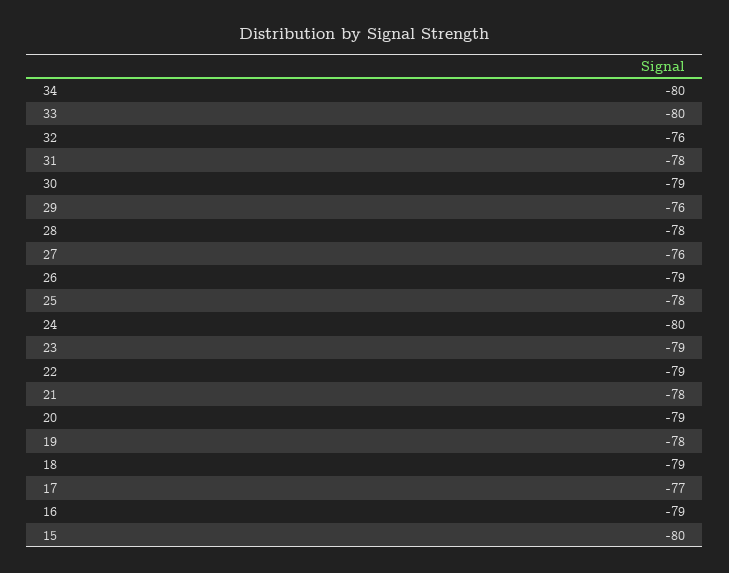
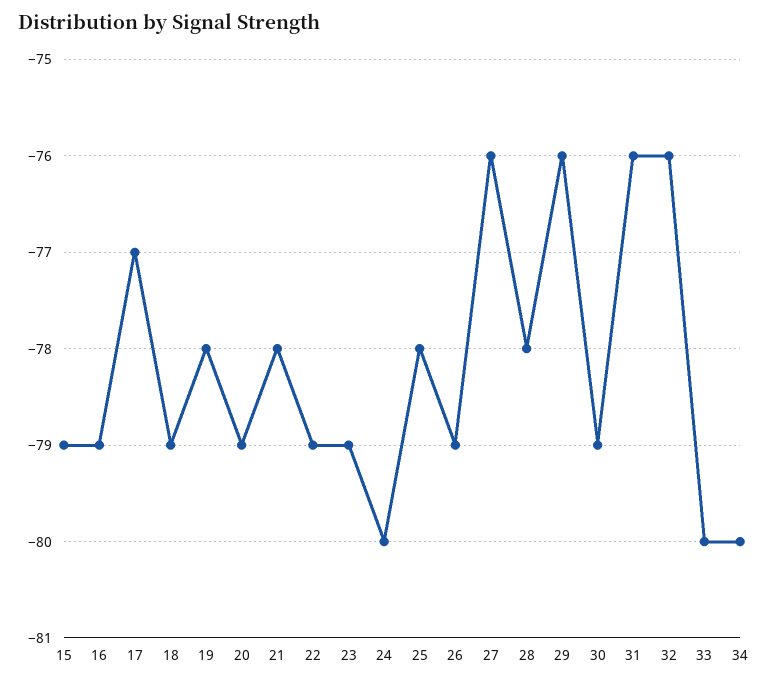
31: -78 -> -76
15: -80 -> -79

